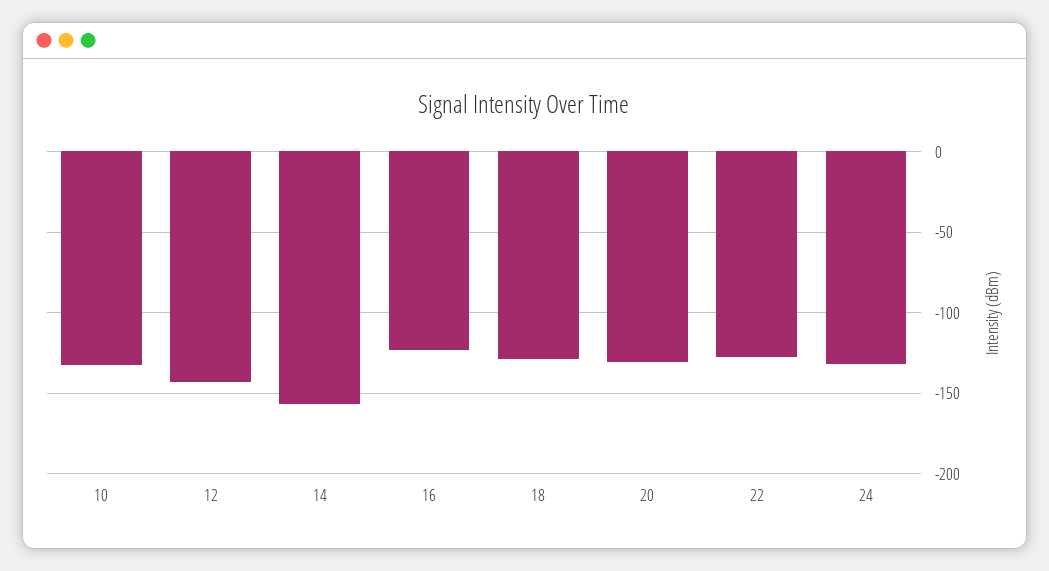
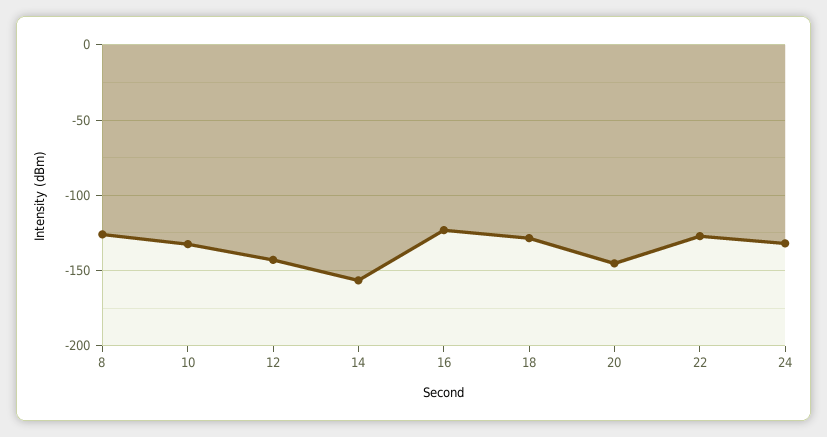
20: -130 -> -145
8: none -> -125

